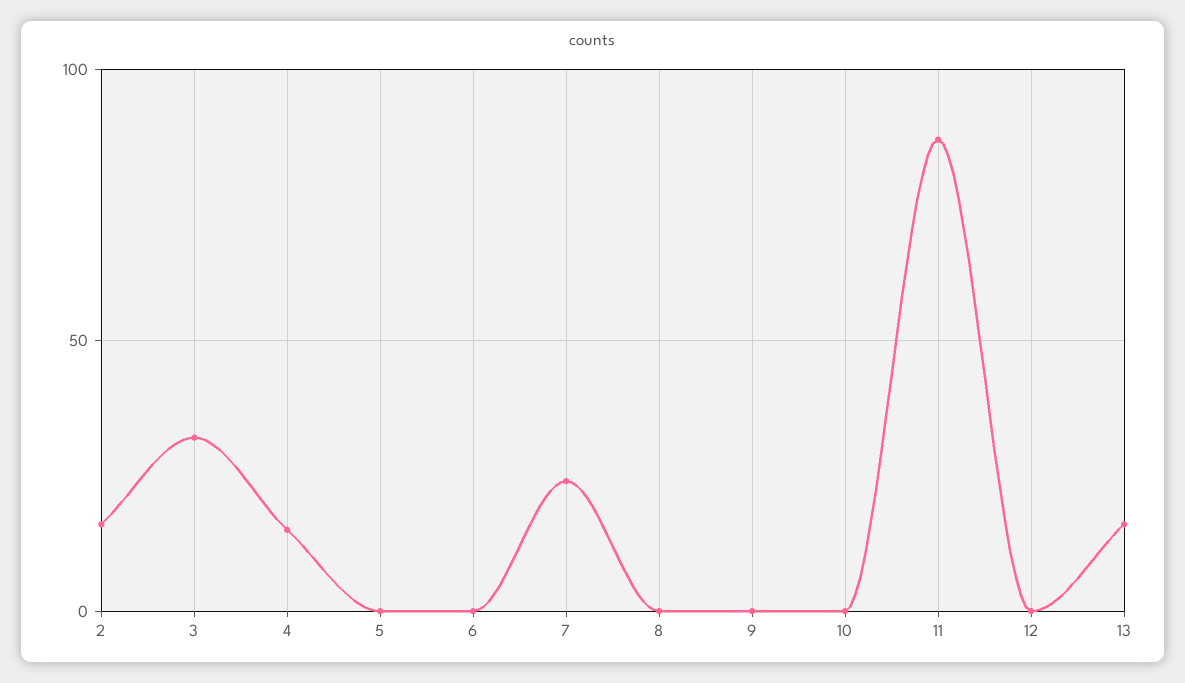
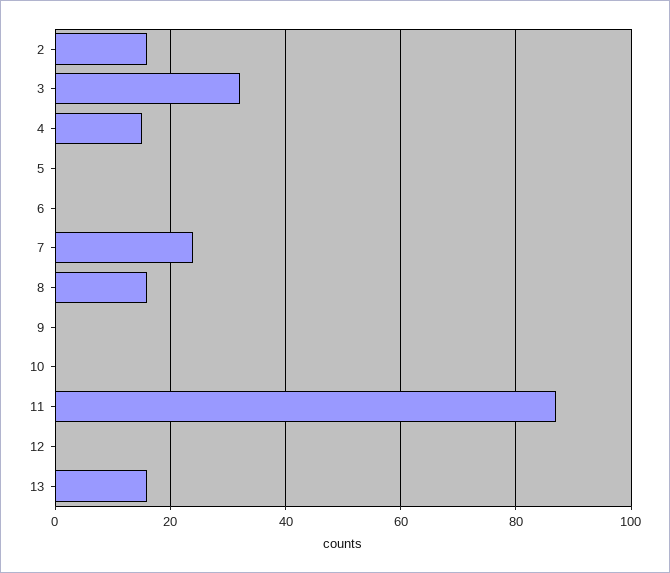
8: 0 -> 15

